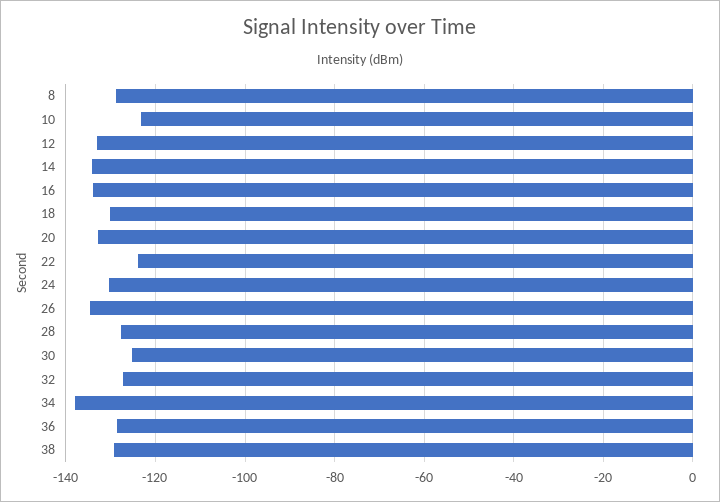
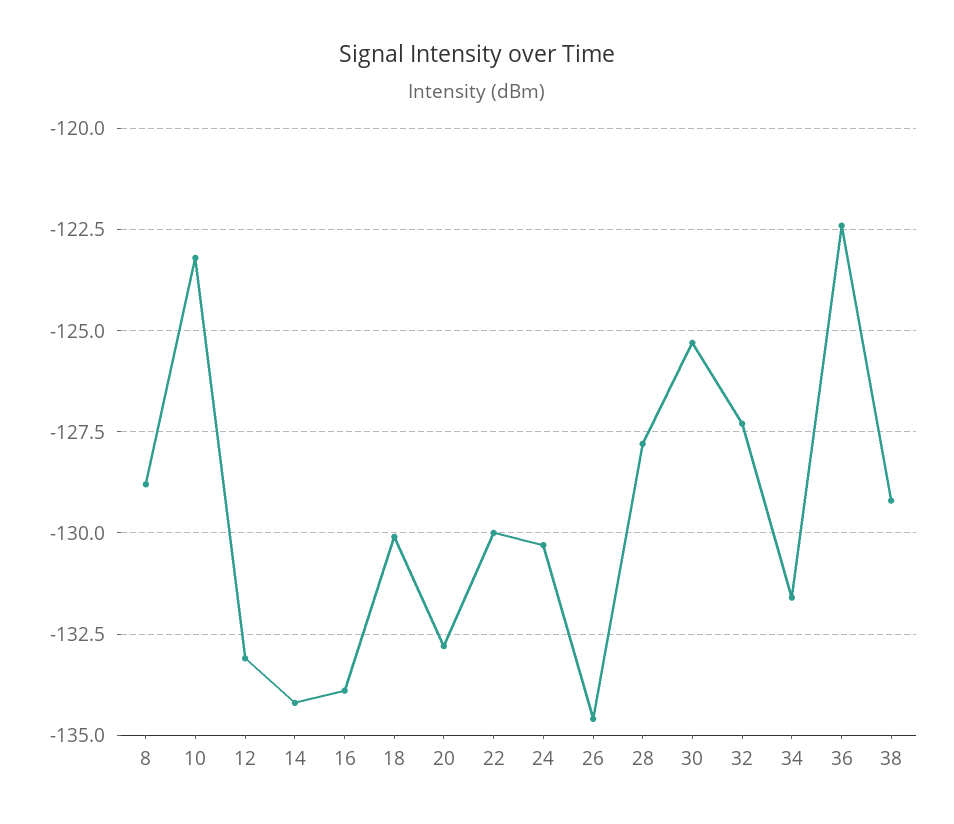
22: -124 -> -130
34: -138 -> -131.5
36: -128 -> -122.5

